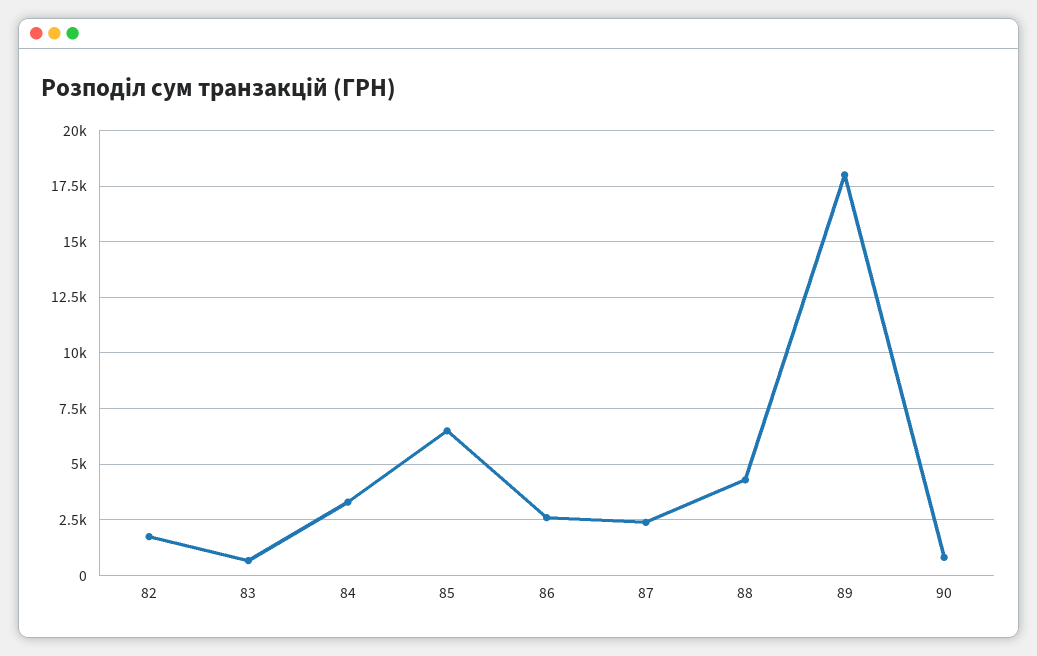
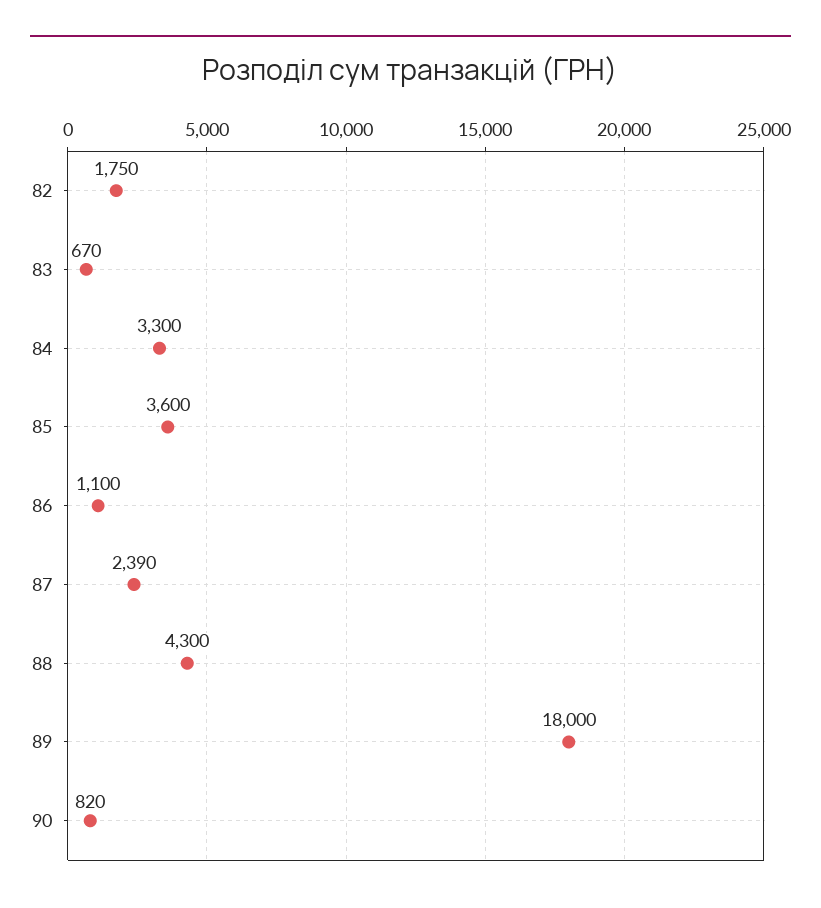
85: 6500 -> 3600
86: 2500 -> 1100

